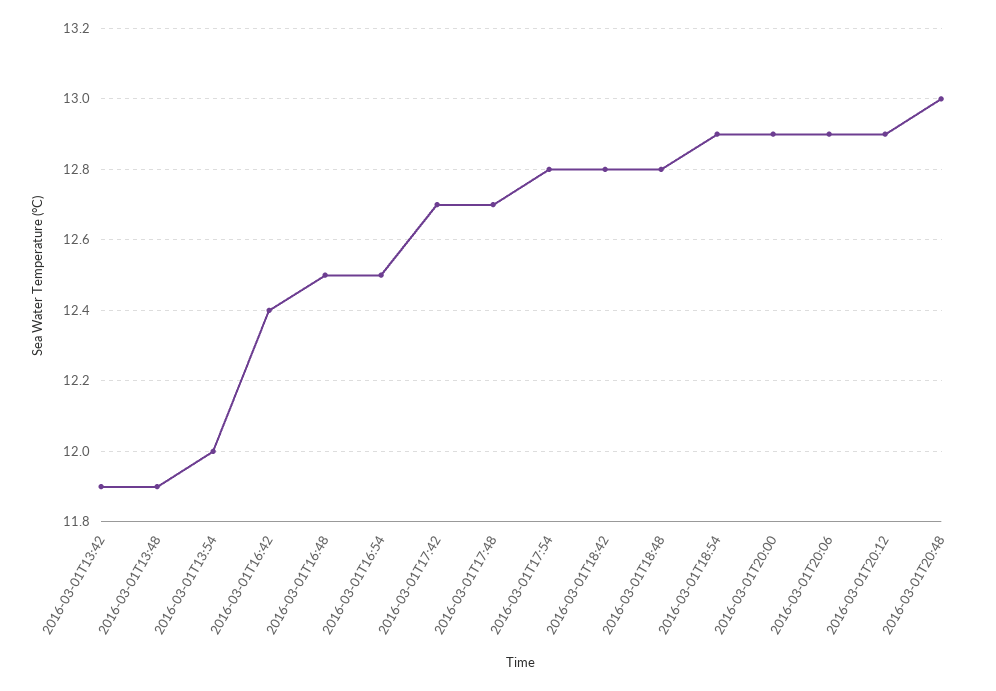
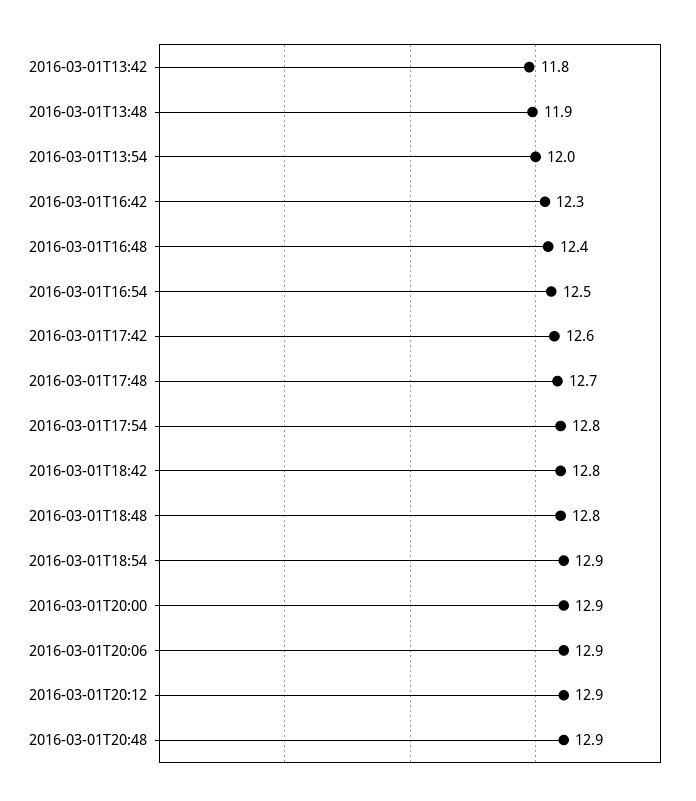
2016-03-01T13:42: 11.9 -> 11.8
2016-03-01T16:42: 12.4 -> 12.3
2016-03-01T16:48: 12.5 -> 12.4
2016-03-01T17:42: 12.7 -> 12.6
2016-03-01T20:48: 13 -> 12.9

